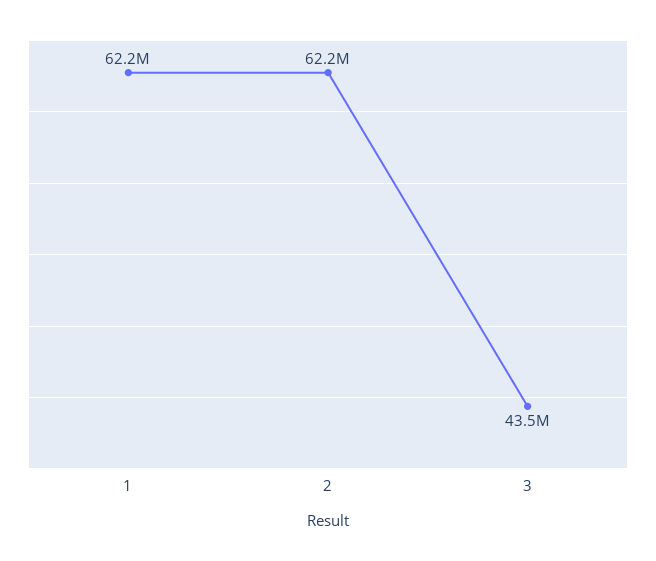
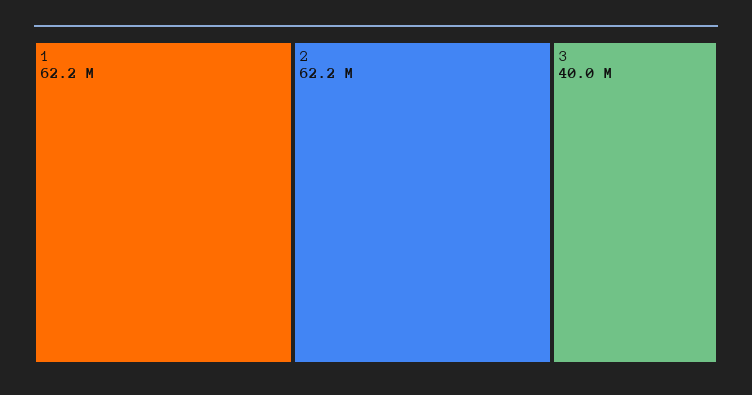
3: 43500000 -> 40000000

